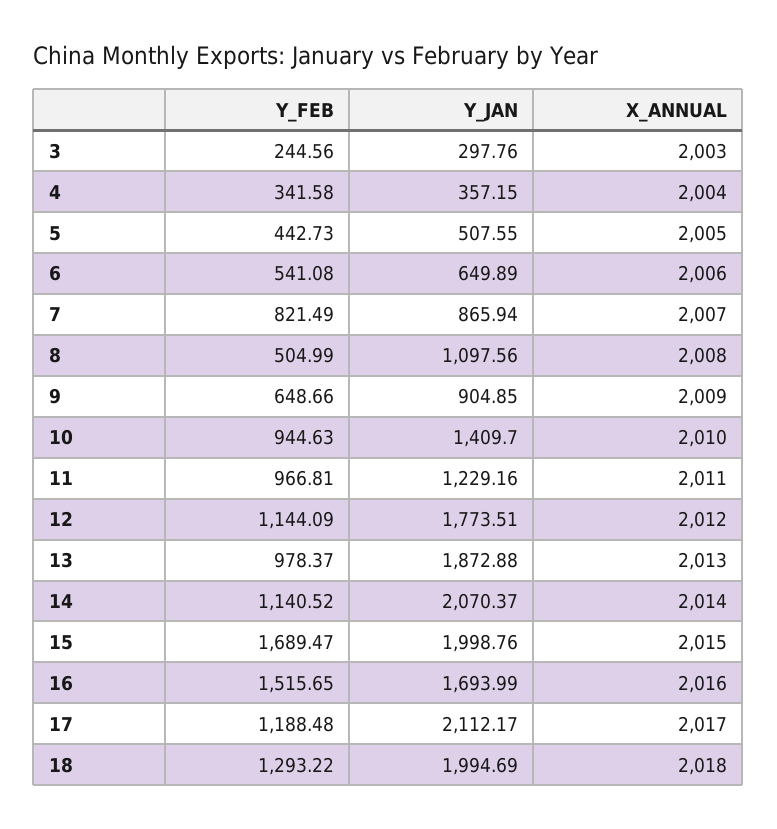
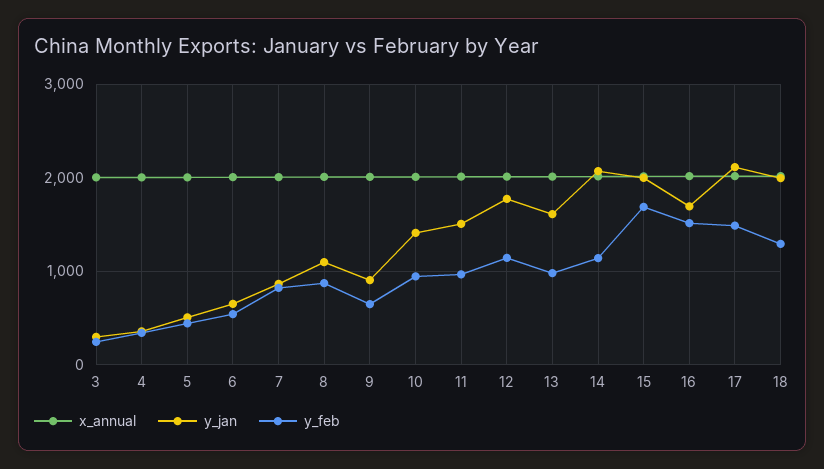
Y_FEB, 8: 504.99 -> 900
Y_JAN, 11: 1229.16 -> 1500
Y_JAN, 13: 1872.88 -> 1600
Y_FEB, 17: 1188.48 -> 1500

